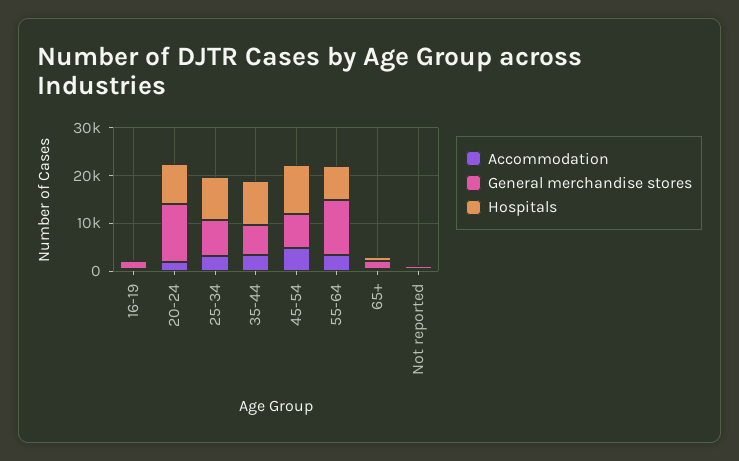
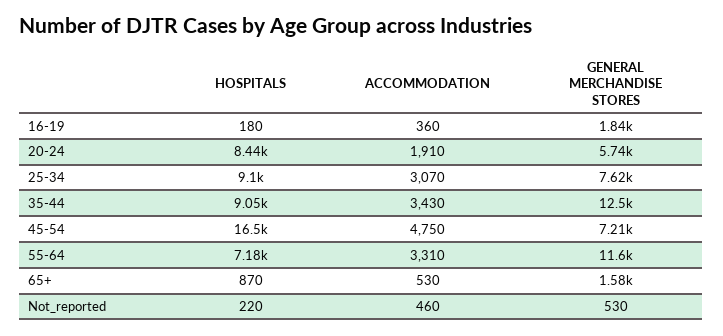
General merchandise stores, 20-24: 12000 -> 5740
General merchandise stores, 35-44: 6000 -> 12500
Hospitals, 45-54: 10000 -> 16500

